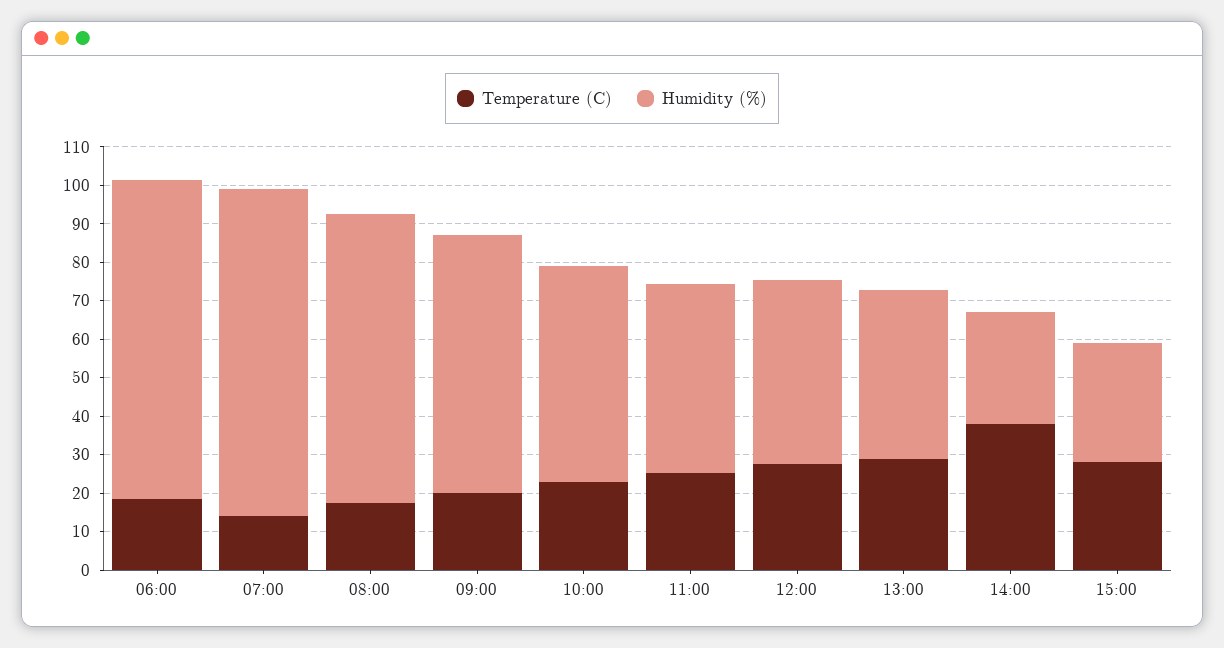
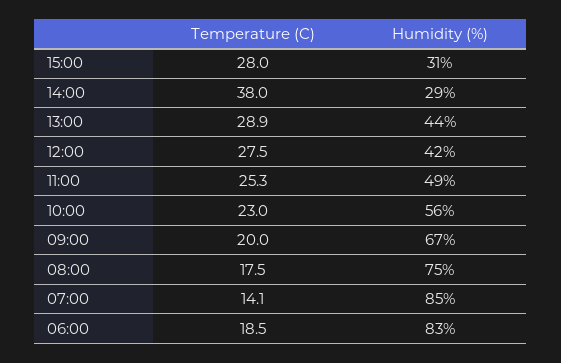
Humidity (%), 12:00: 47.5 -> 42

